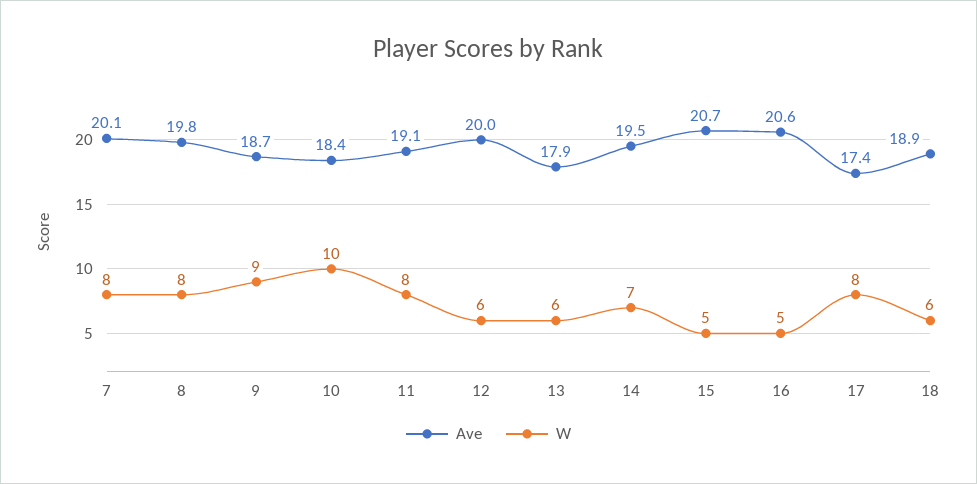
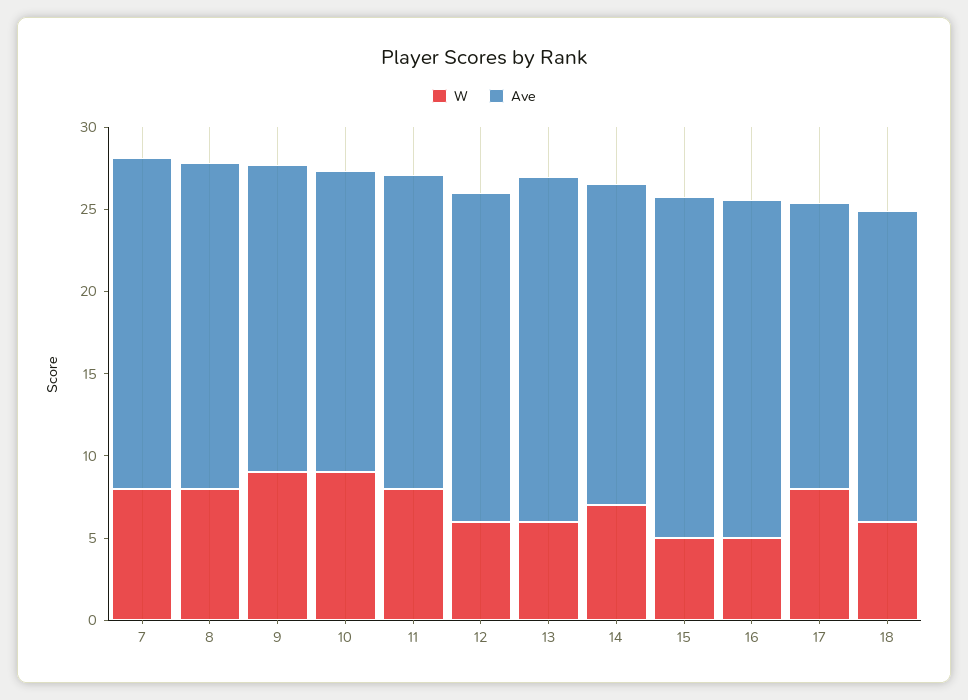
W, 10: 10 -> 9
Ave, 13: 17.9 -> 21

